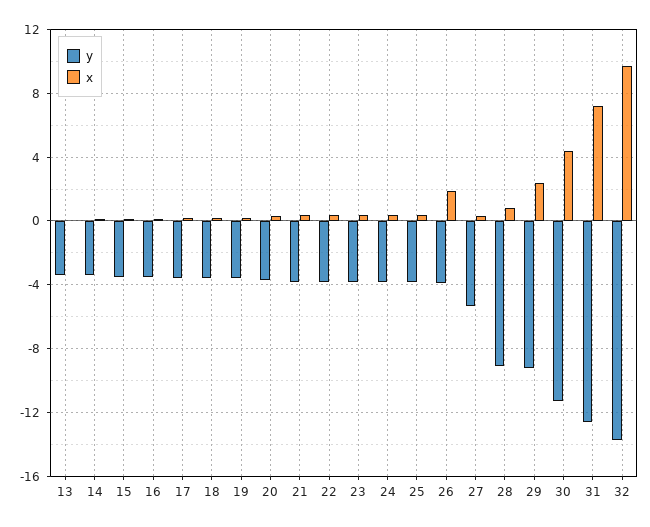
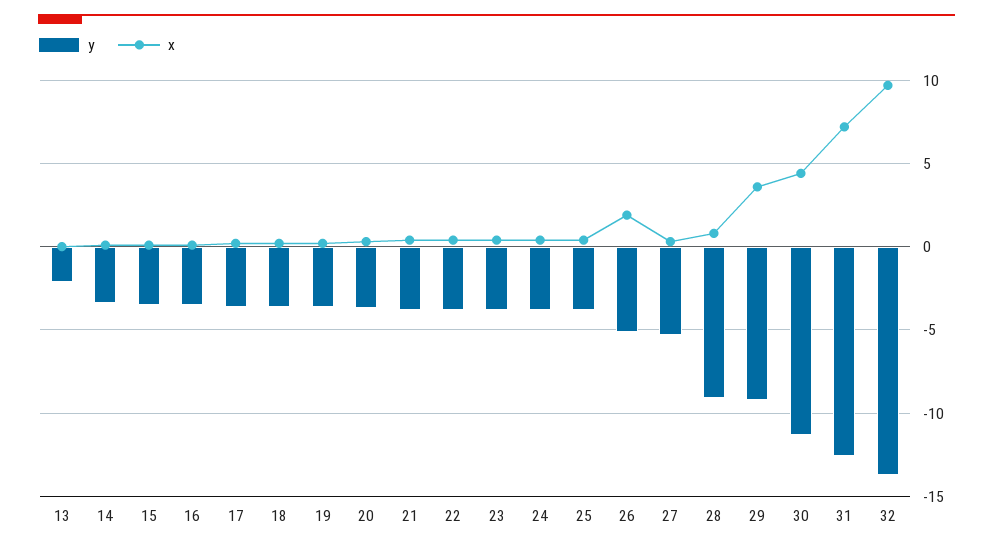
y, 13: -3.5 -> -2
y, 26: -4 -> -5
x, 29: 2.5 -> 3.5

